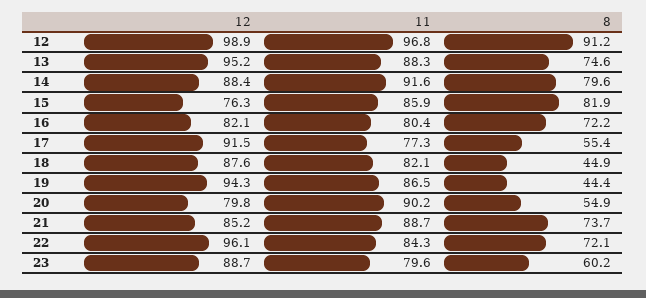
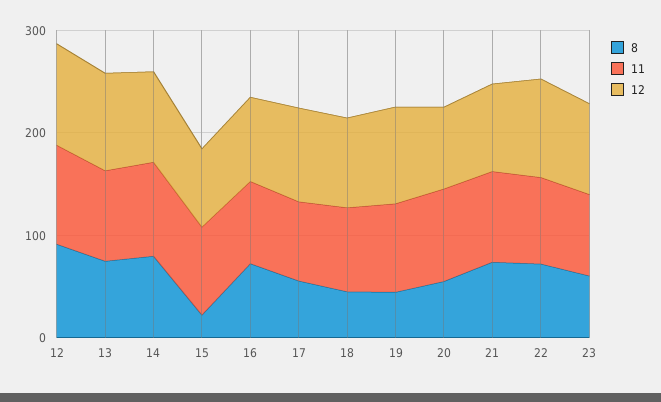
8, 15: 81.9 -> 20

